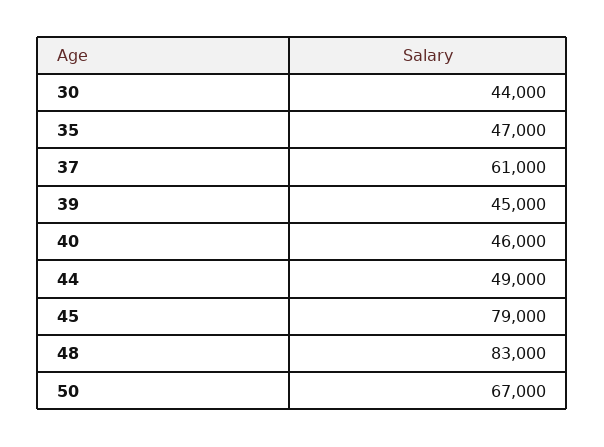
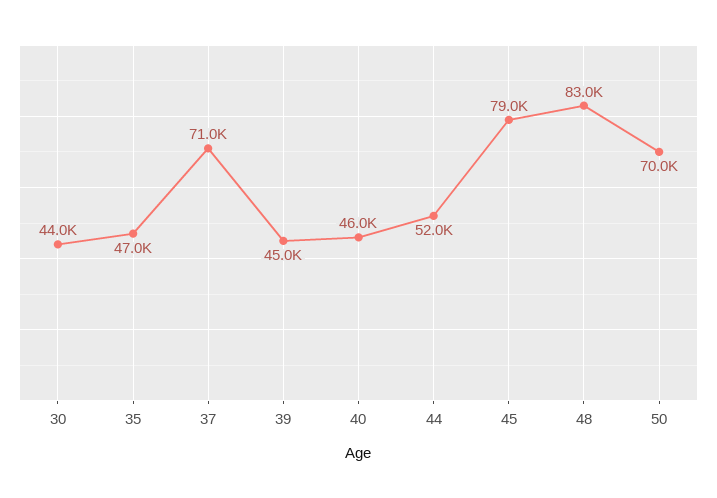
37: 61000 -> 71000
44: 49000 -> 52000
50: 67000 -> 70000

